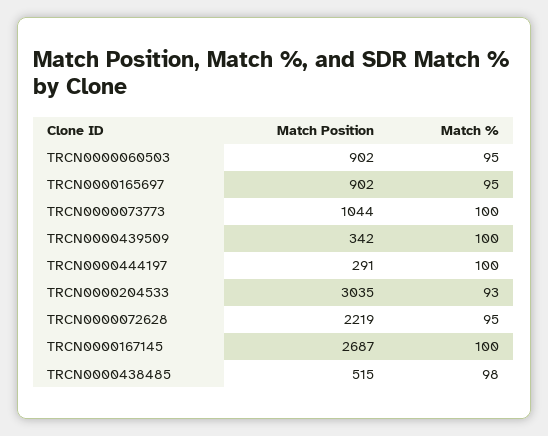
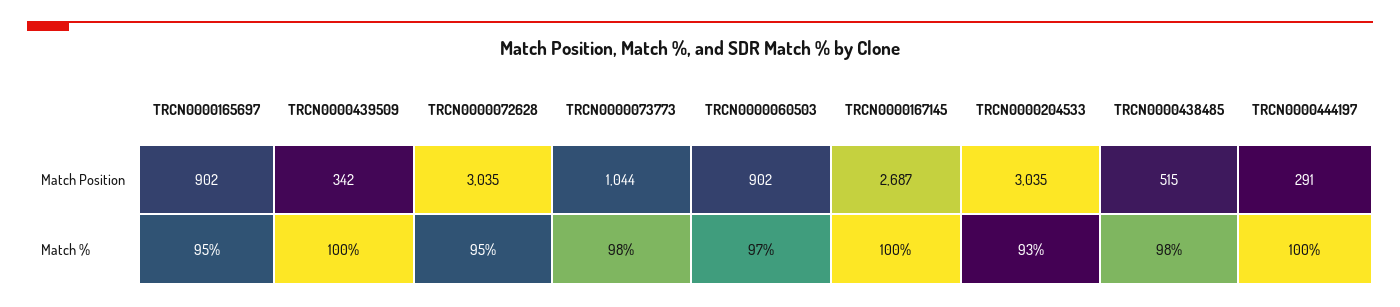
Match %, TRCN0000060503: 95 -> 97
Match %, TRCN0000073773: 100 -> 98
Match Position, TRCN0000072628: 2219 -> 3035

